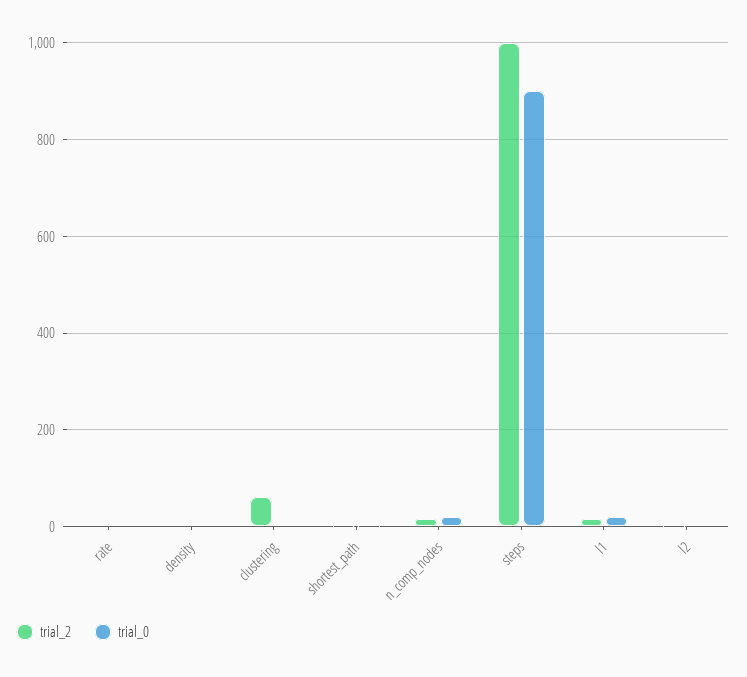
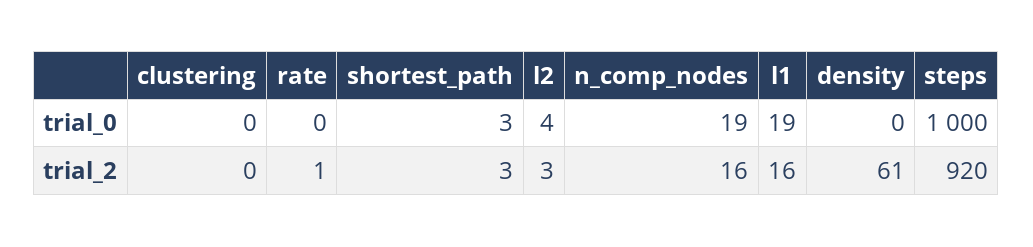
trial_2, density: 0 -> 61
trial_2, clustering: 60 -> 0
trial_2, steps: 1000 -> 920
trial_0, steps: 900 -> 1000

